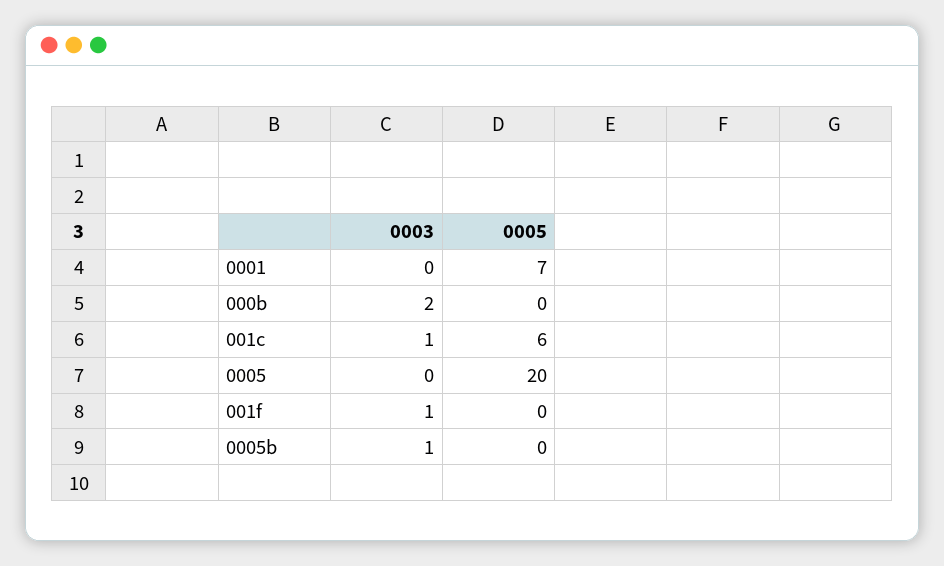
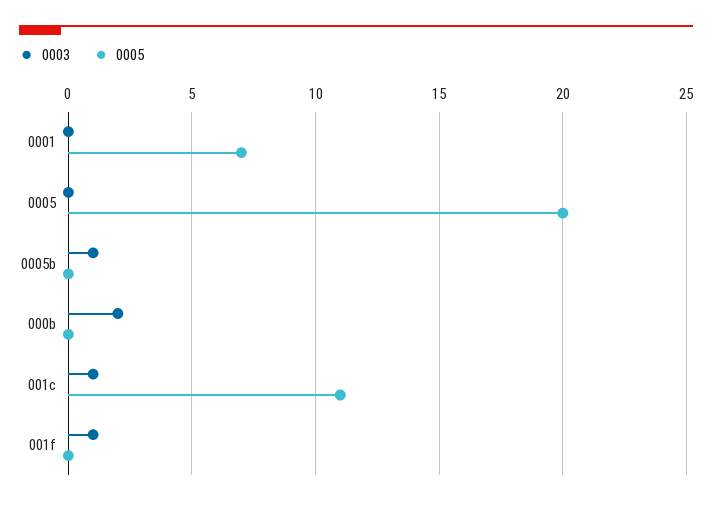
0005, 001c: 6 -> 11

